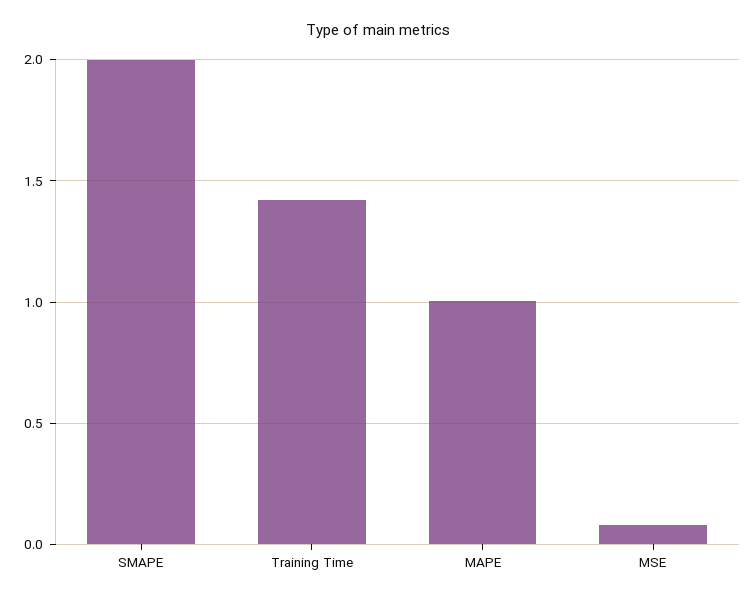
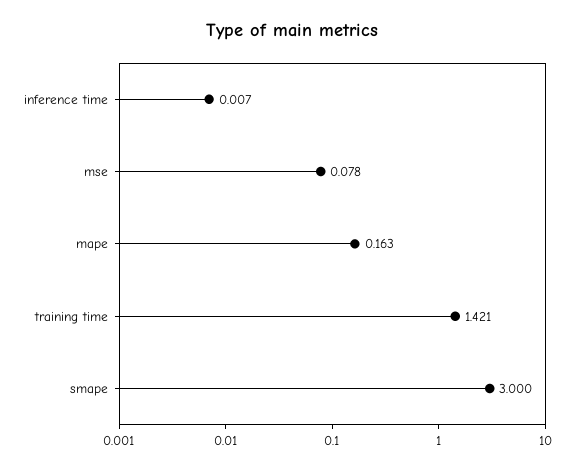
SMAPE: 2 -> 3
MAPE: 1 -> 0.163
inference time: none -> 0.007

